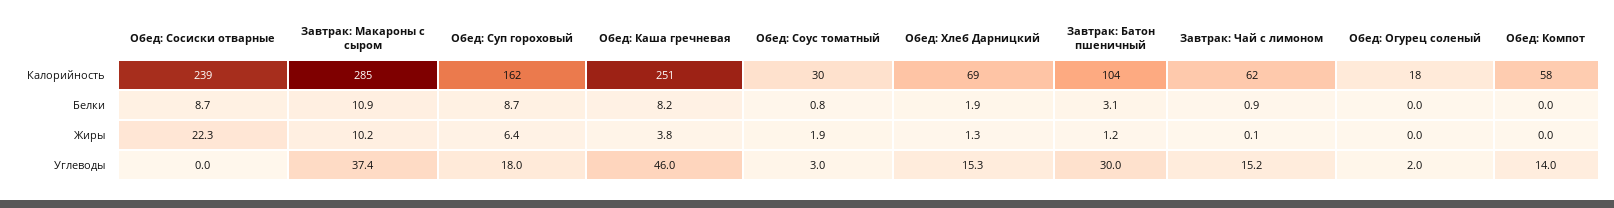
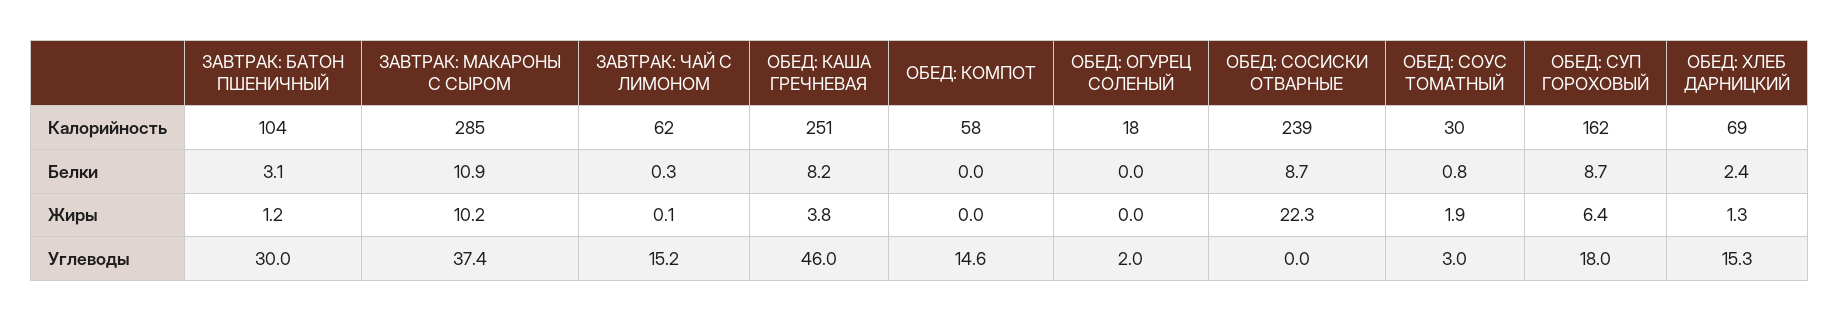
Обед: Хлеб Дарницкий, Белки: 1.9 -> 2.4
Завтрак: Чай с лимоном, Белки: 0.9 -> 0.3
Обед: Компот, Углеводы: 14 -> 14.6

